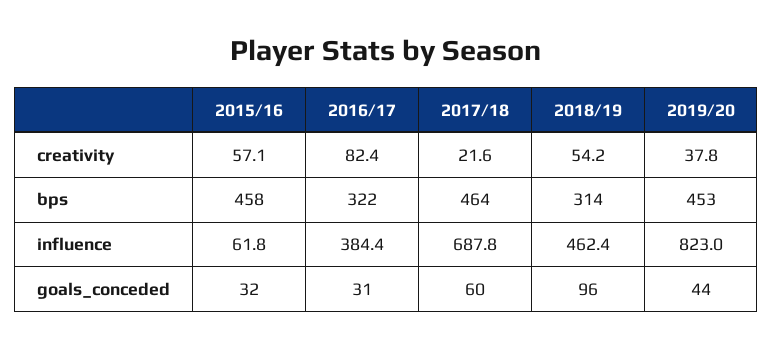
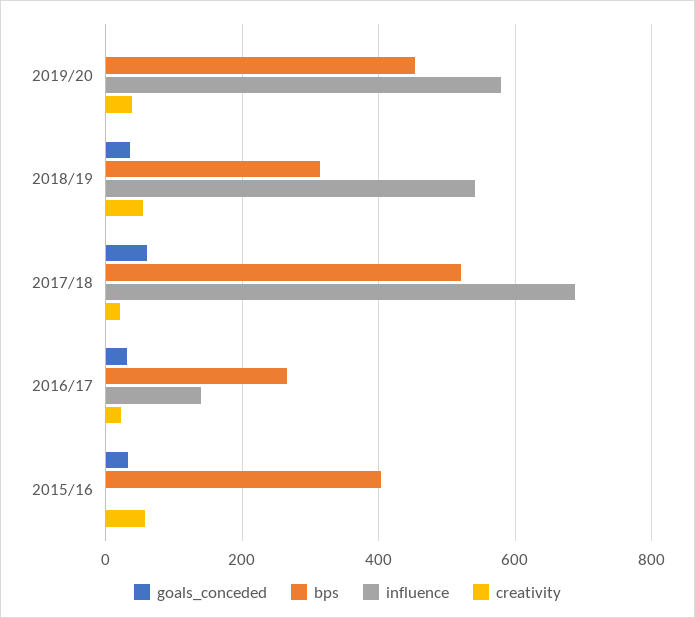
creativity, 2016/17: 82.4 -> 20
bps, 2015/16: 458 -> 400
bps, 2016/17: 322 -> 260
bps, 2017/18: 464 -> 520
influence, 2015/16: 61.8 -> 0
influence, 2016/17: 384.4 -> 140
influence, 2018/19: 462.4 -> 540
influence, 2019/20: 823 -> 580
goals_conceded, 2018/19: 96 -> 40
goals_conceded, 2019/20: 44 -> 0

